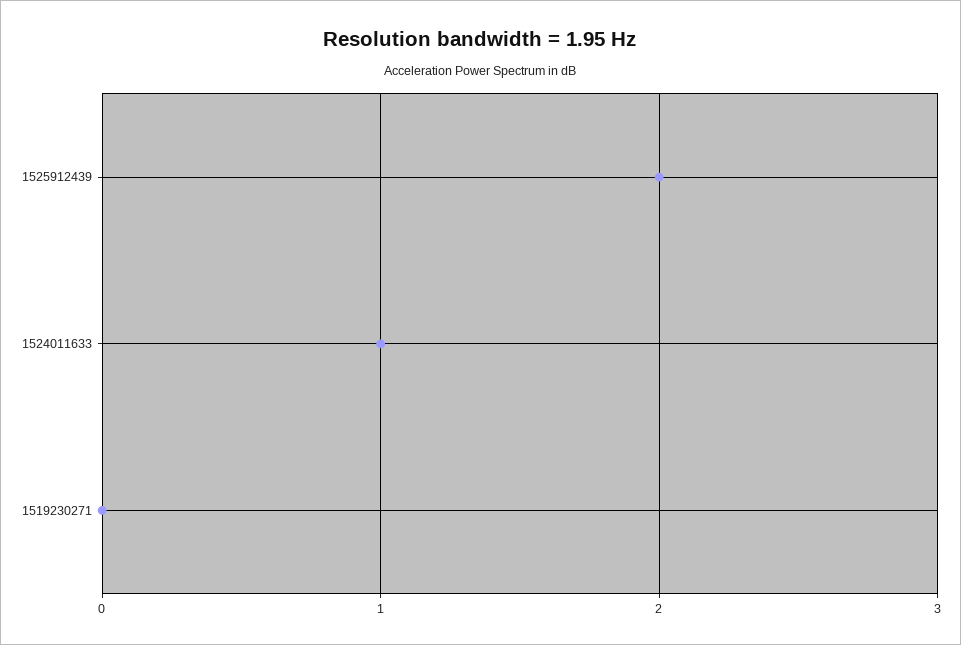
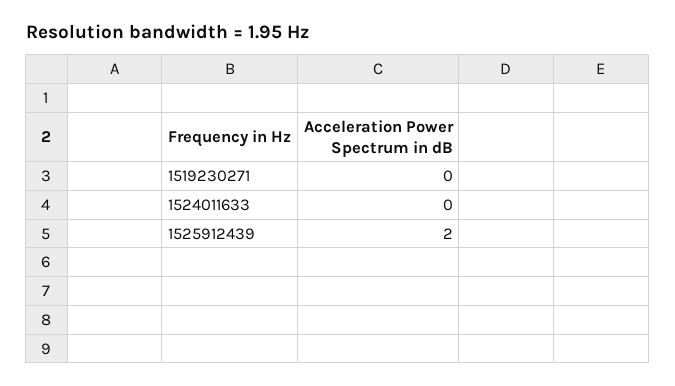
1524011633: 1 -> 0

